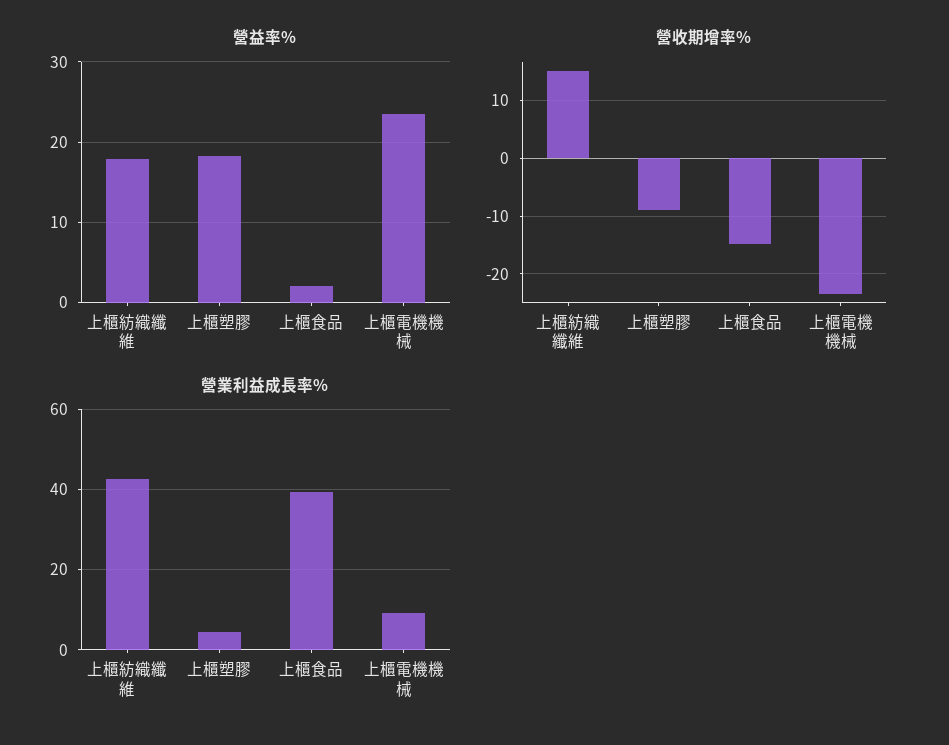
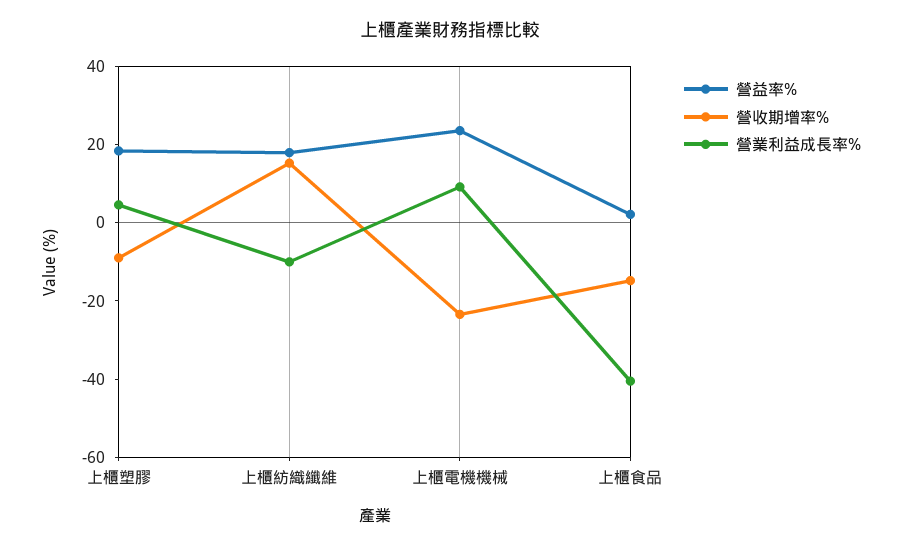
營業利益成長率%, 上櫃紡織纖維: 42 -> -10
營業利益成長率%, 上櫃食品: 40 -> -40

